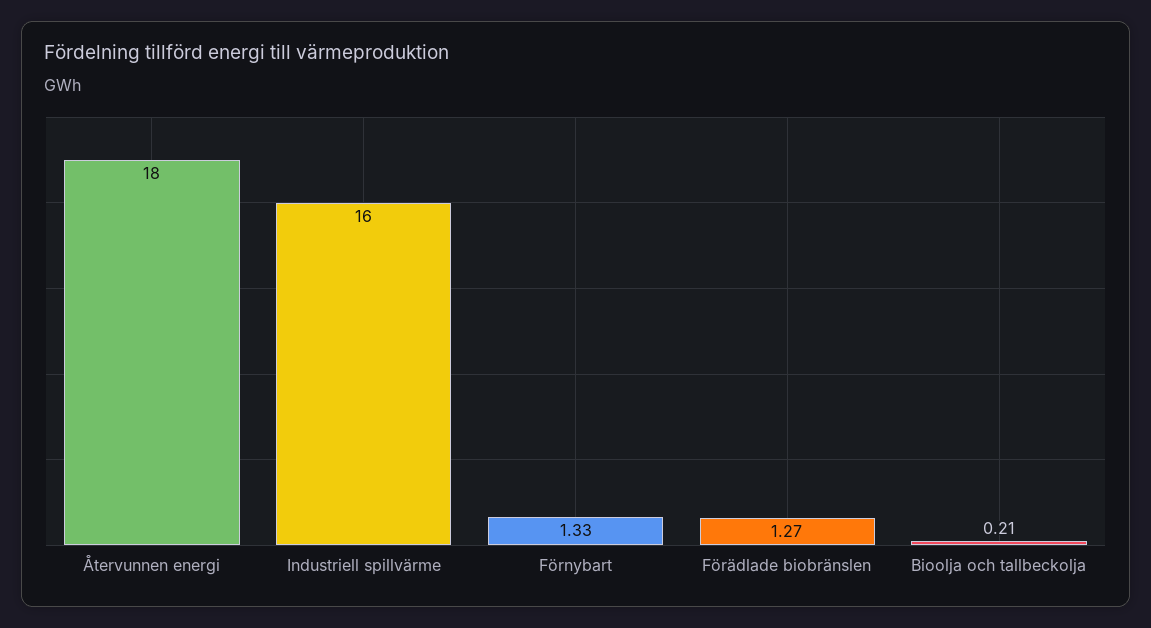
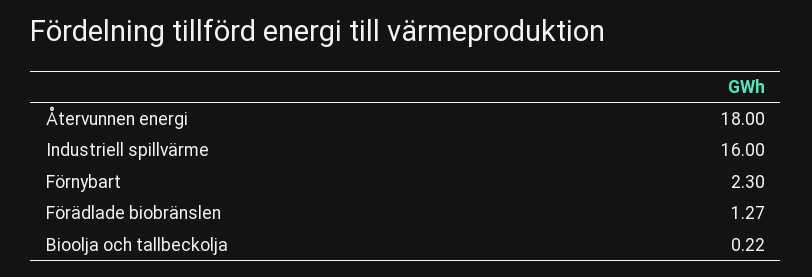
Förnybart: 1.33 -> 2.3
Bioolja och tallbeckolja: 0.21 -> 0.22

